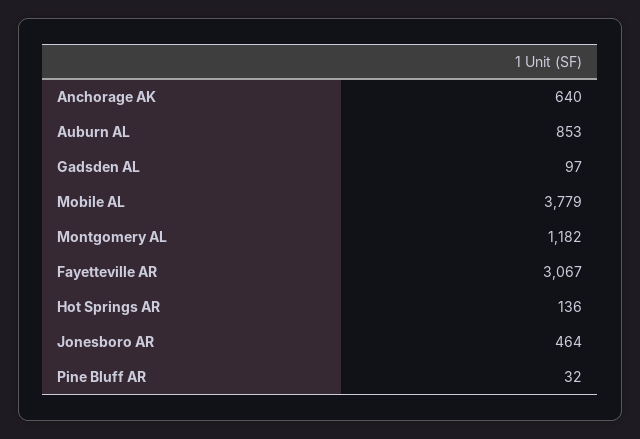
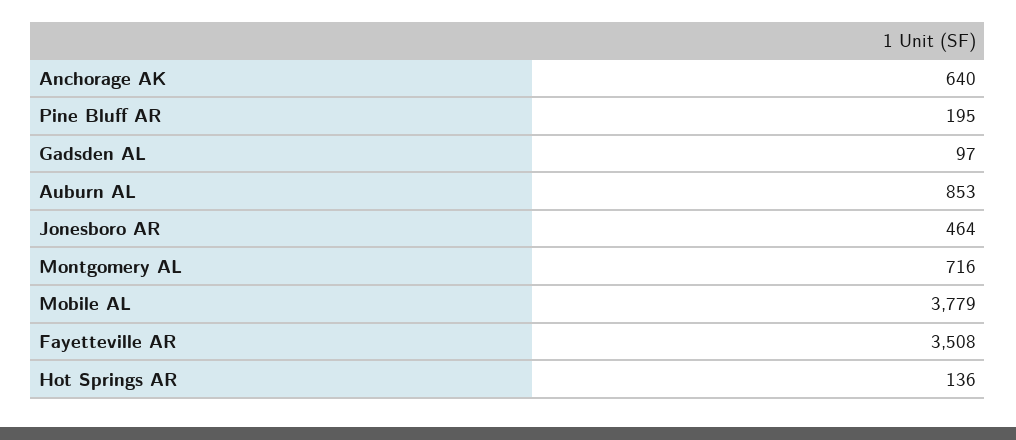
Montgomery AL: 1182 -> 716
Fayetteville AR: 3067 -> 3508
Pine Bluff AR: 32 -> 195

